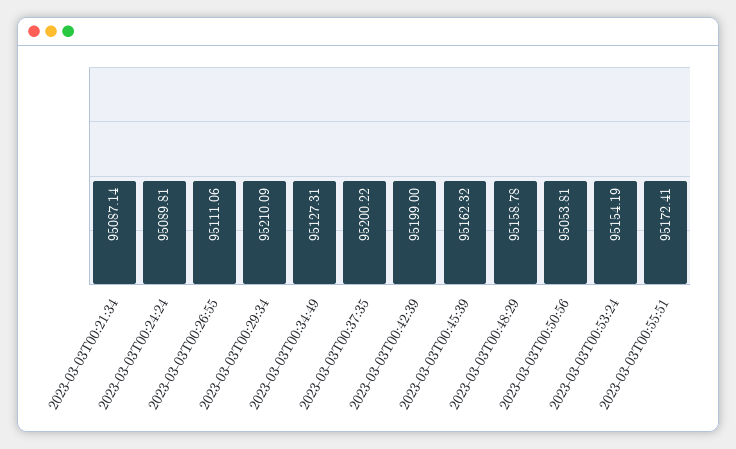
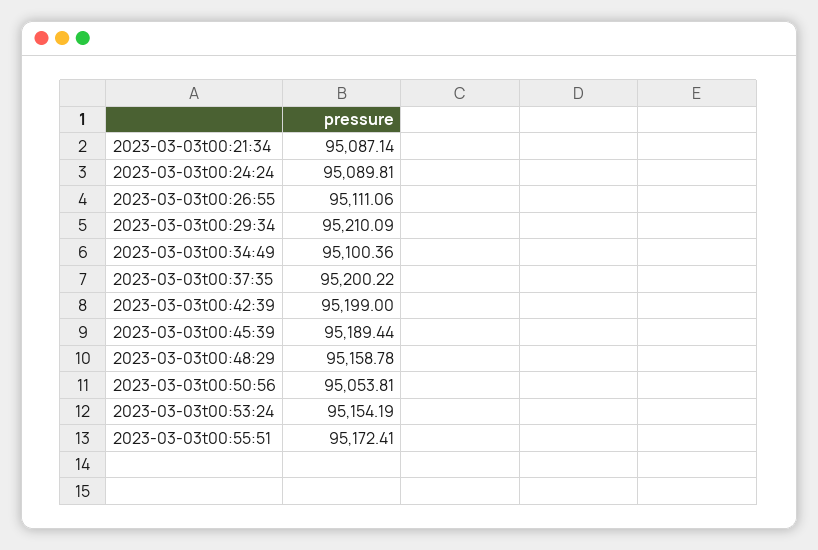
2023-03-03T00:34:49: 95127.31 -> 95100.36
2023-03-03T00:45:39: 95162.32 -> 95189.44

